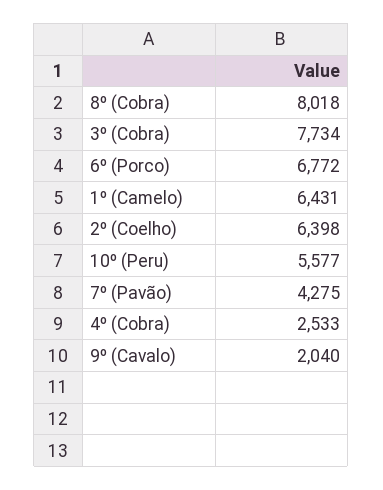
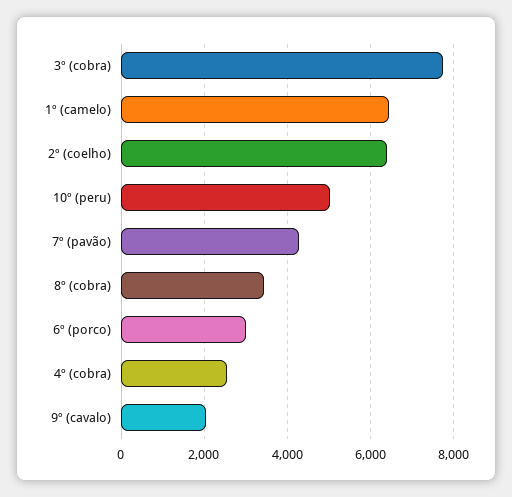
8º (Cobra): 8018 -> 3400
6º (Porco): 6772 -> 3000
10º (Peru): 5577 -> 5000

